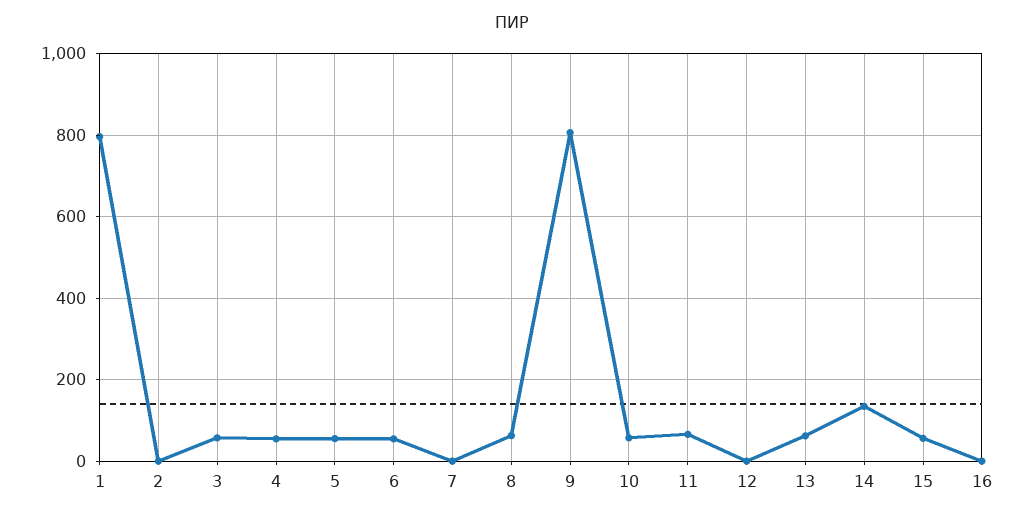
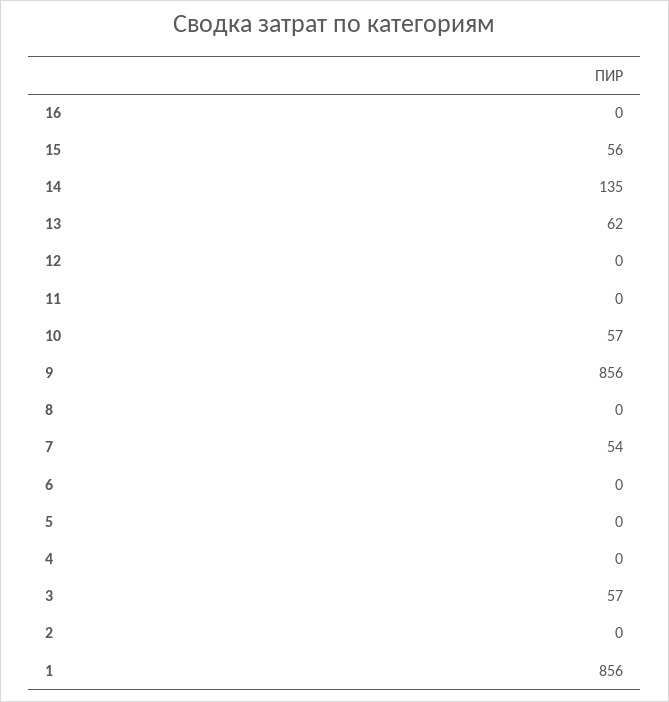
1: 800 -> 856
4: 60 -> 0
5: 60 -> 0
6: 60 -> 0
7: 0 -> 54
8: 60 -> 0
9: 800 -> 856
11: 60 -> 0

